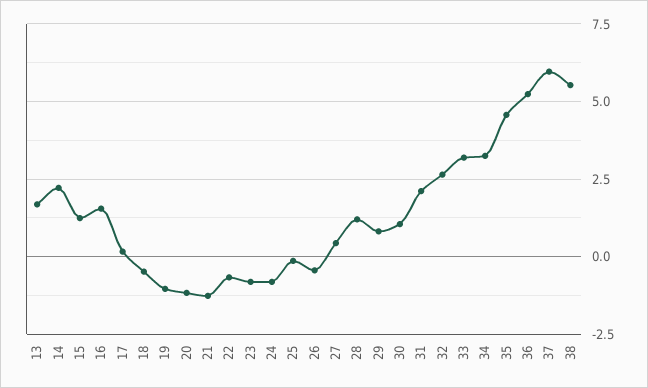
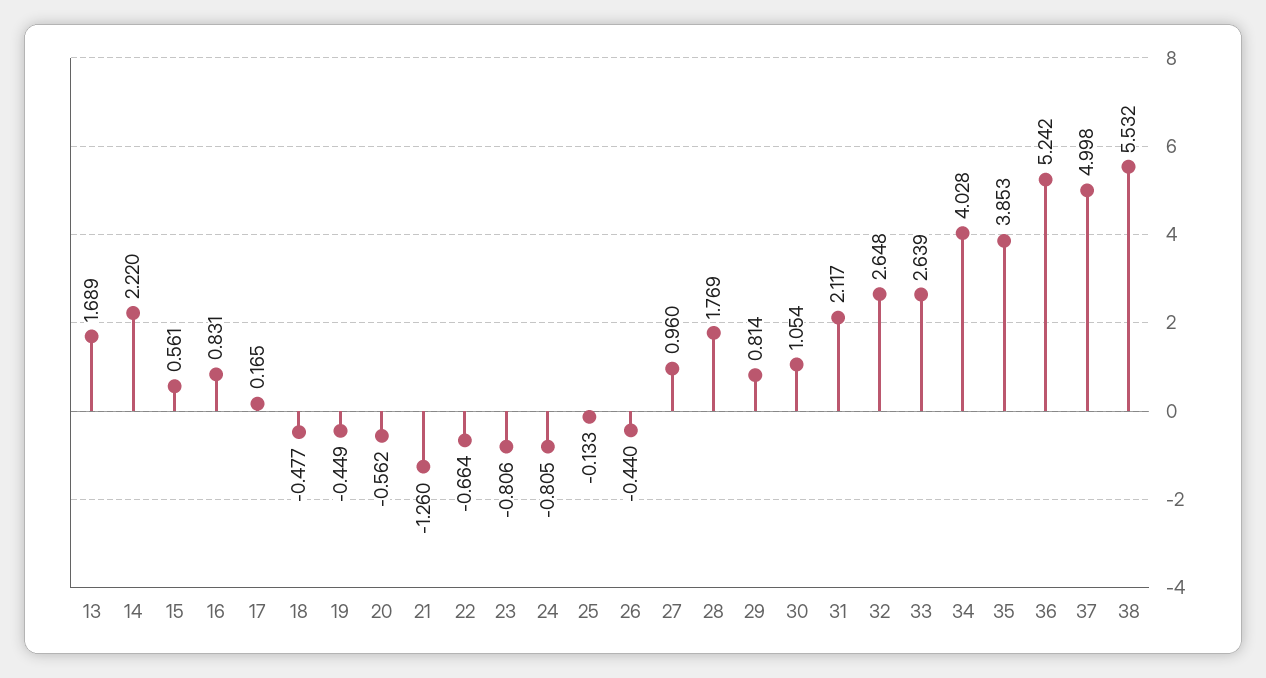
15: 1.25 -> 0.561
16: 1.5 -> 0.831
19: -1 -> -0.449
20: -1.25 -> -0.562
27: 0.5 -> 0.96
28: 1.25 -> 1.769
33: 3.25 -> 2.639
34: 3.25 -> 4.028
35: 4.5 -> 3.853
37: 6 -> 4.998

